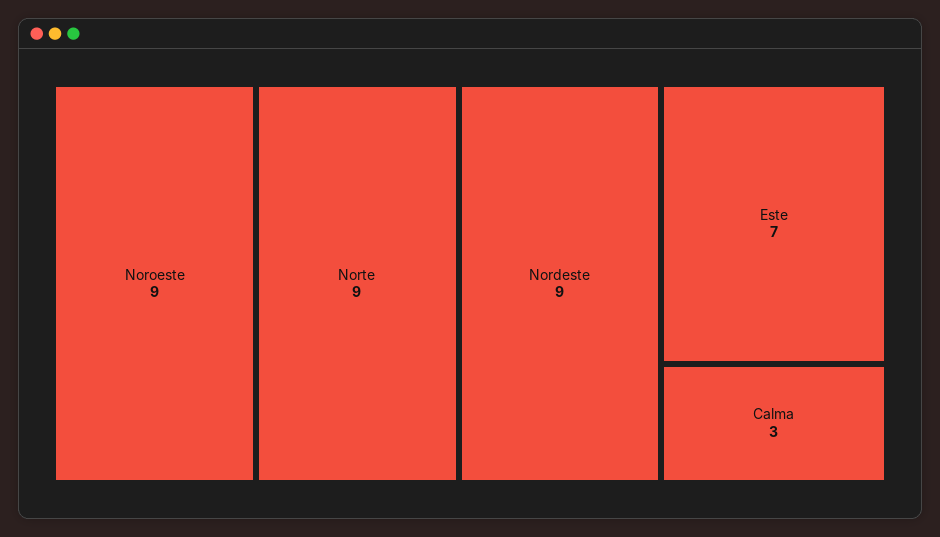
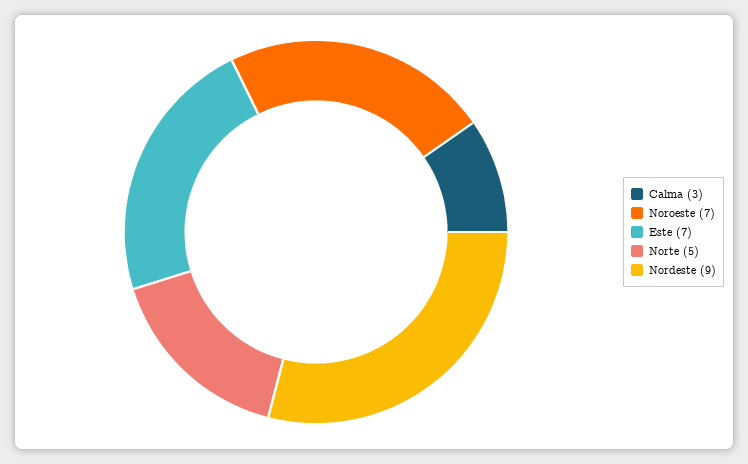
Noroeste: 9 -> 7
Norte: 9 -> 5

